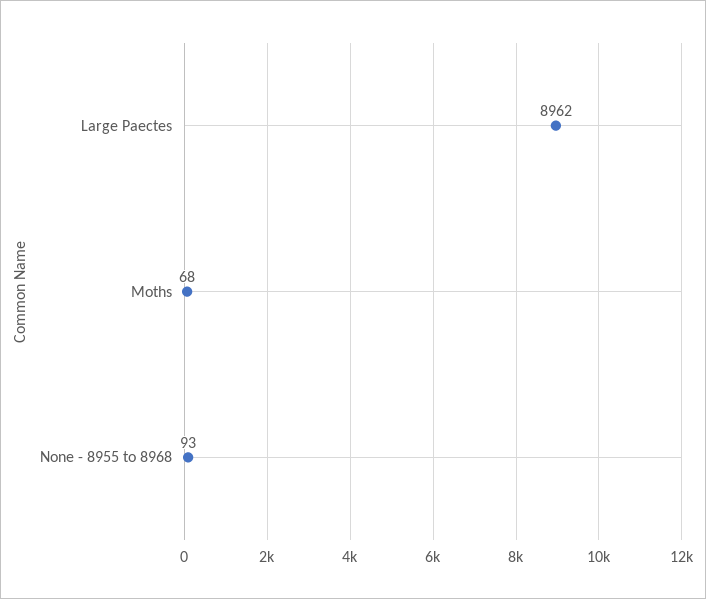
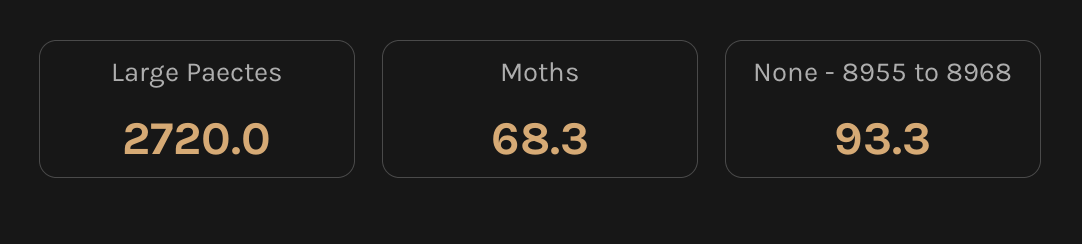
Large Paectes: 8962 -> 2720

